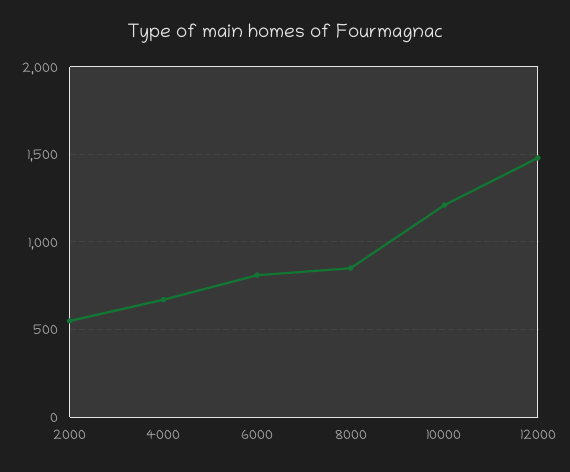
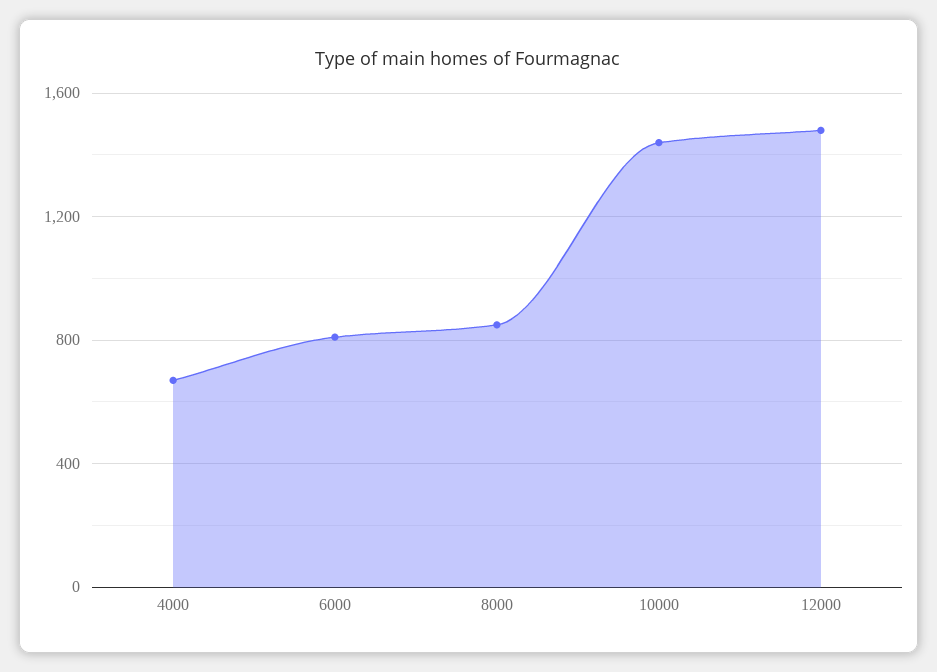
2000: 550 -> none
10000: 1200 -> 1450

